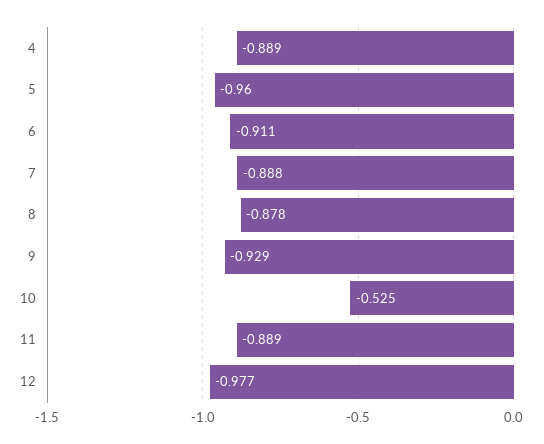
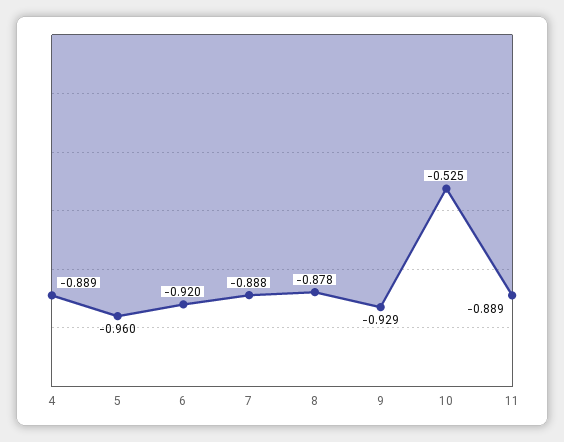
6: -0.911 -> -0.92
12: -0.977 -> none

